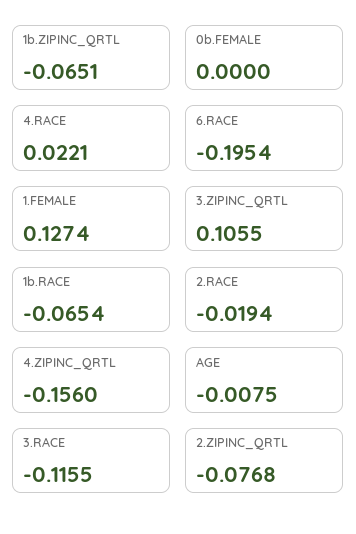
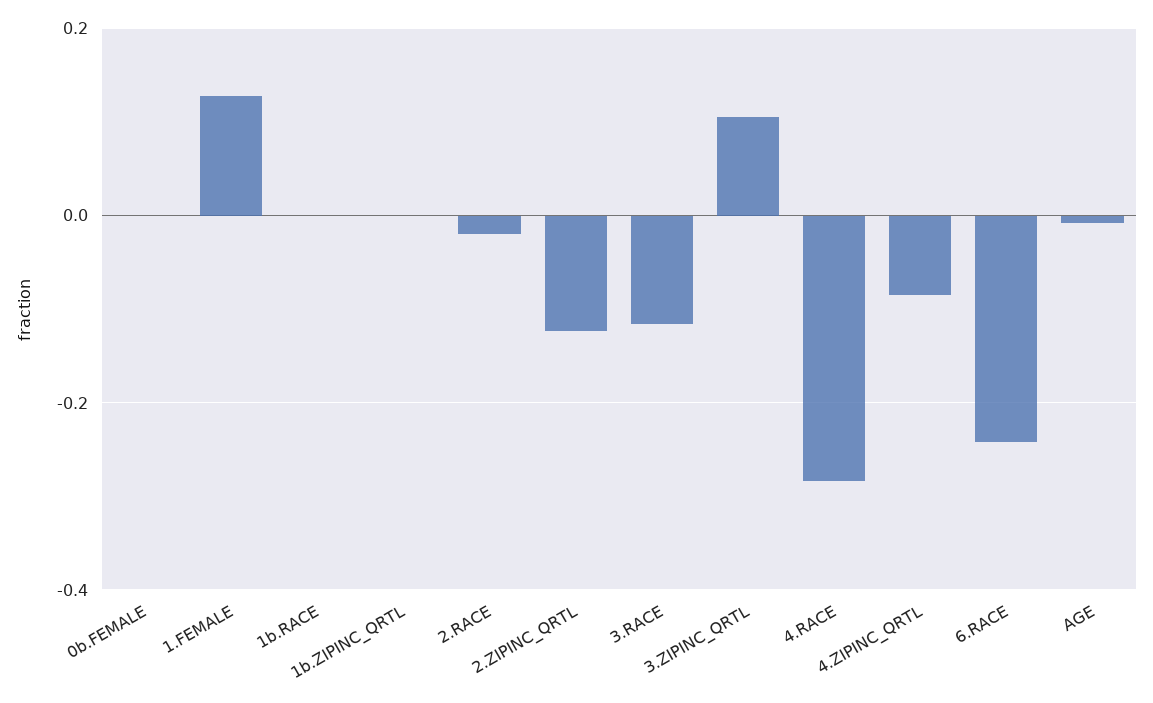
1b.ZIPINC_QRTL: -0.0651 -> 0
4.RACE: 0.0221 -> -0.28
6.RACE: -0.1954 -> -0.24
1b.RACE: -0.0654 -> 0
4.ZIPINC_QRTL: -0.156 -> -0.08
2.ZIPINC_QRTL: -0.0768 -> -0.12

